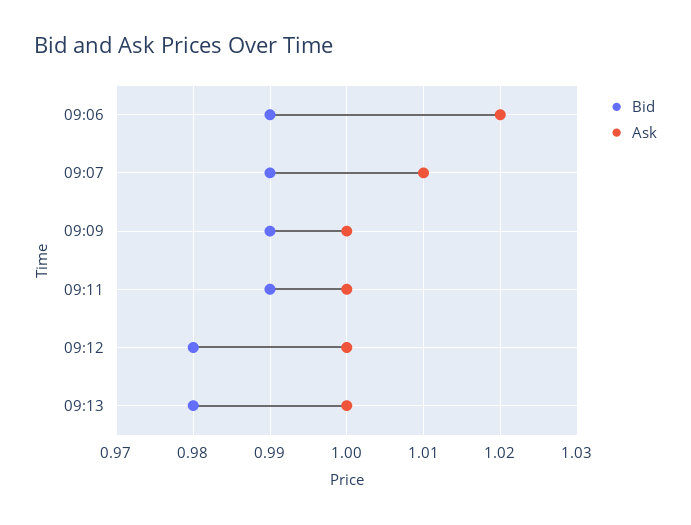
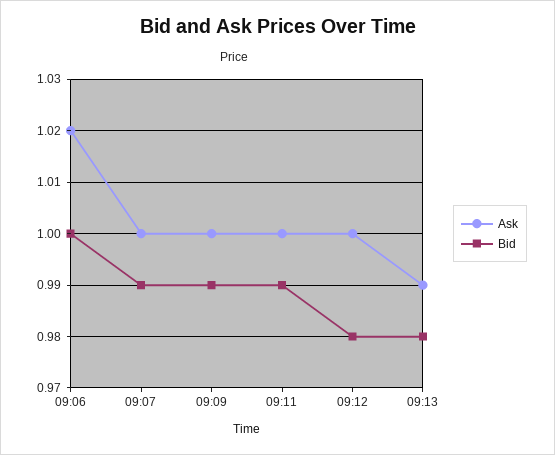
Bid, 09:06: 0.99 -> 1
Ask, 09:07: 1.01 -> 1
Ask, 09:13: 1 -> 0.99

